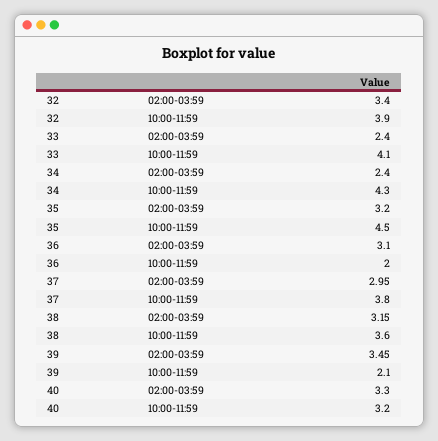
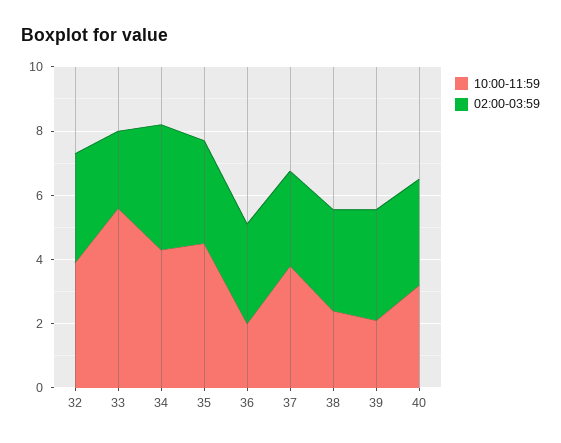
10:00-11:59, 33: 4.1 -> 5.5
02:00-03:59, 34: 2.4 -> 4
10:00-11:59, 38: 3.6 -> 2.5

